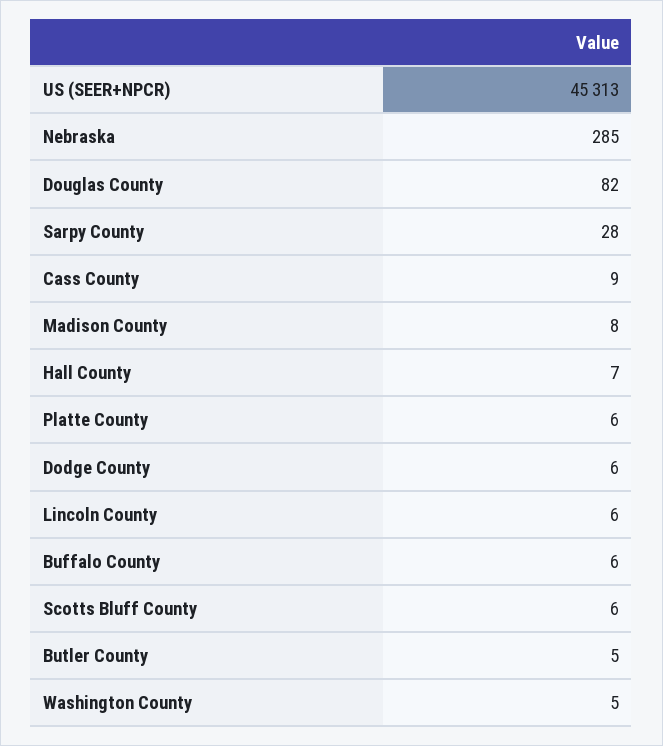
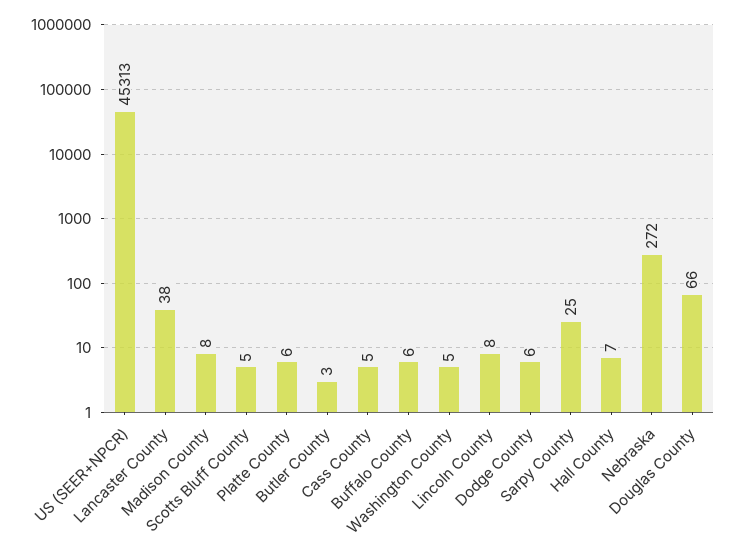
Nebraska: 285 -> 272
Douglas County: 82 -> 66
Sarpy County: 28 -> 25
Cass County: 9 -> 5
Lincoln County: 6 -> 8
Scotts Bluff County: 6 -> 5
Butler County: 5 -> 3
Lancaster County: none -> 38

